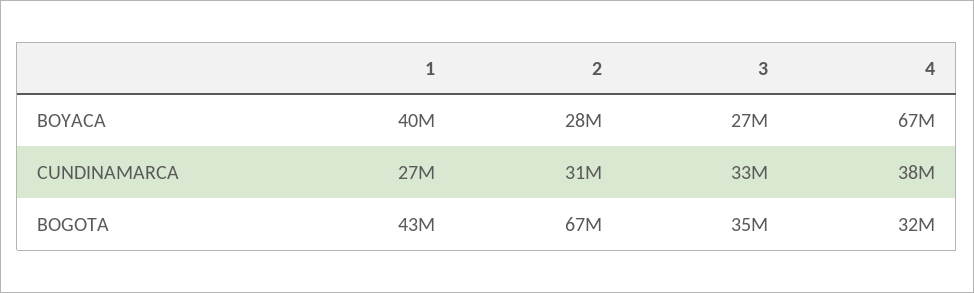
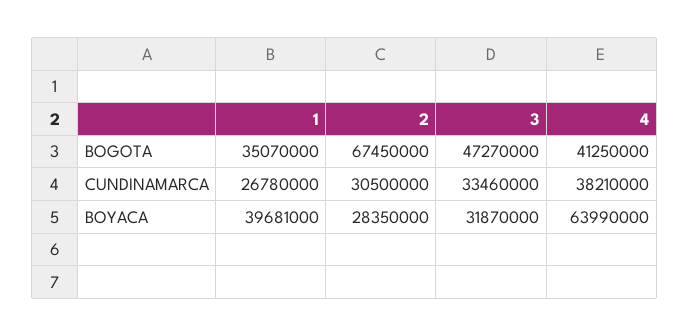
3, BOYACA: 27000000 -> 31870000
4, BOYACA: 67000000 -> 63990000
1, BOGOTA: 43000000 -> 35070000
3, BOGOTA: 35000000 -> 47270000
4, BOGOTA: 32000000 -> 41250000

